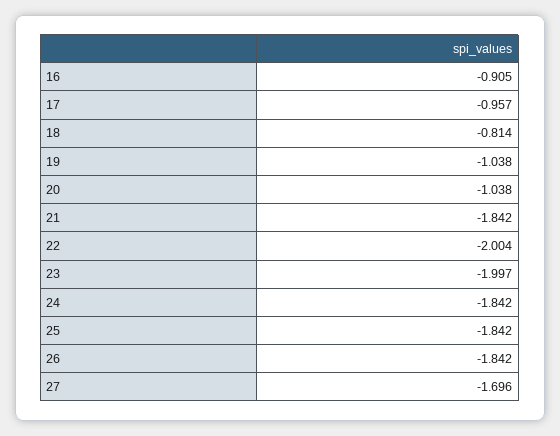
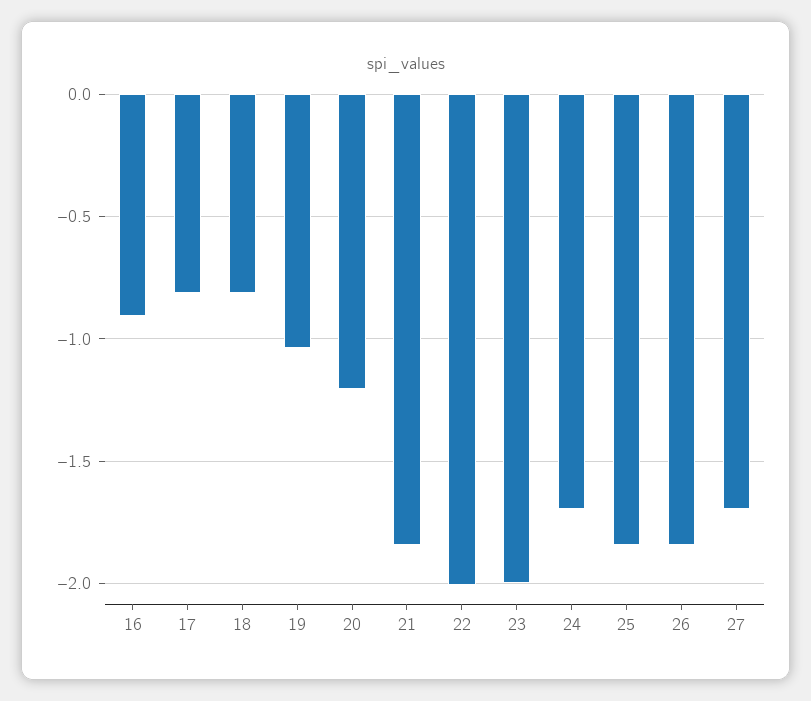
17: -0.957 -> -0.8
20: -1.038 -> -1.2
24: -1.842 -> -1.7

